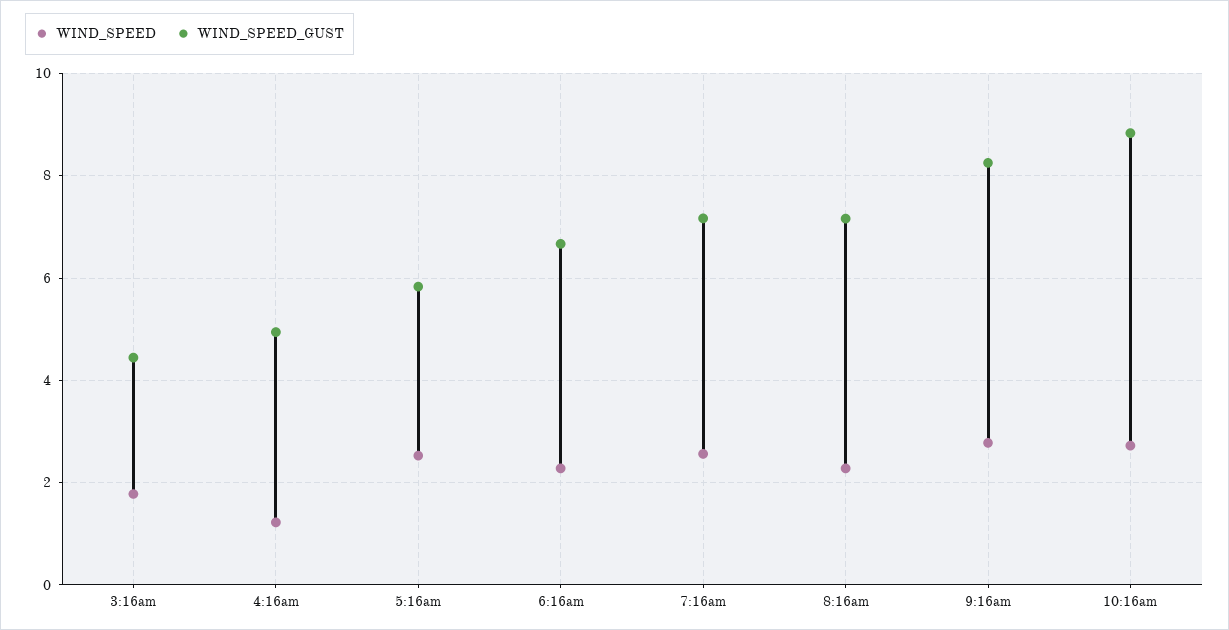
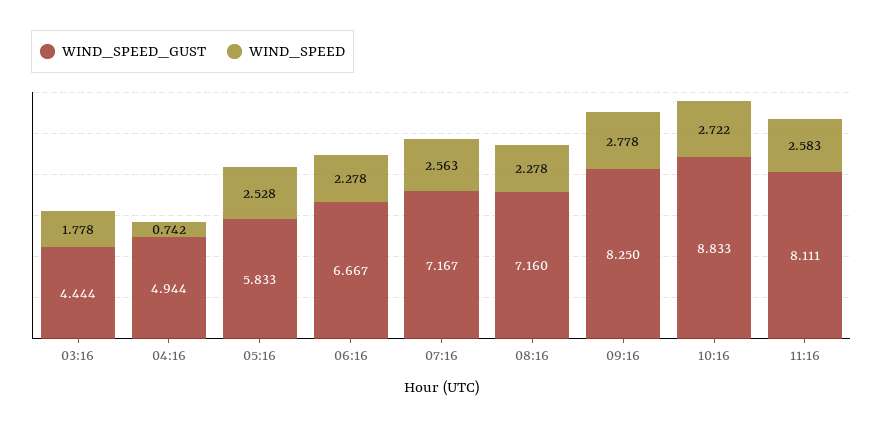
WIND_SPEED, 4:16am: 1.2 -> 0.742
WIND_SPEED_GUST, 11:16: none -> 8.111
WIND_SPEED, 11:16: none -> 2.583

